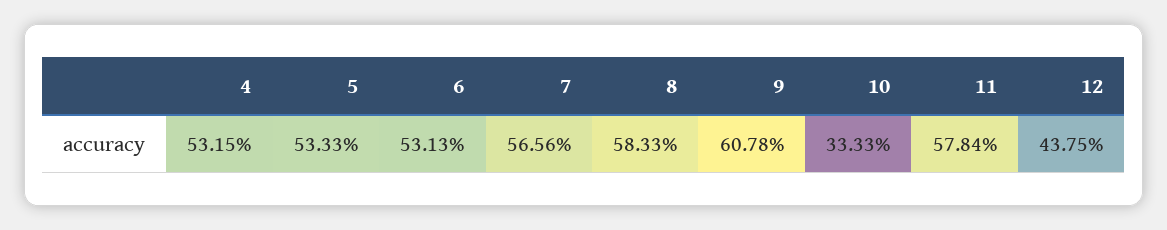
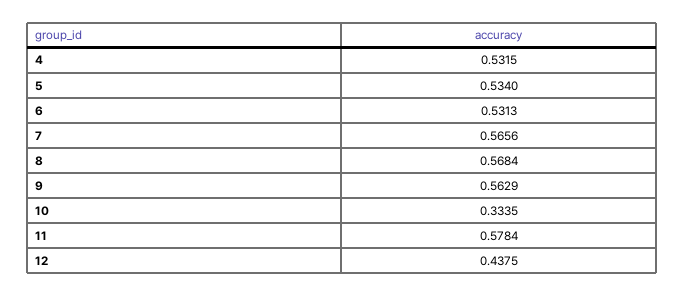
5: 0.5333 -> 0.534
8: 0.5833 -> 0.5684
9: 0.6078 -> 0.5629
10: 0.3333 -> 0.3335

